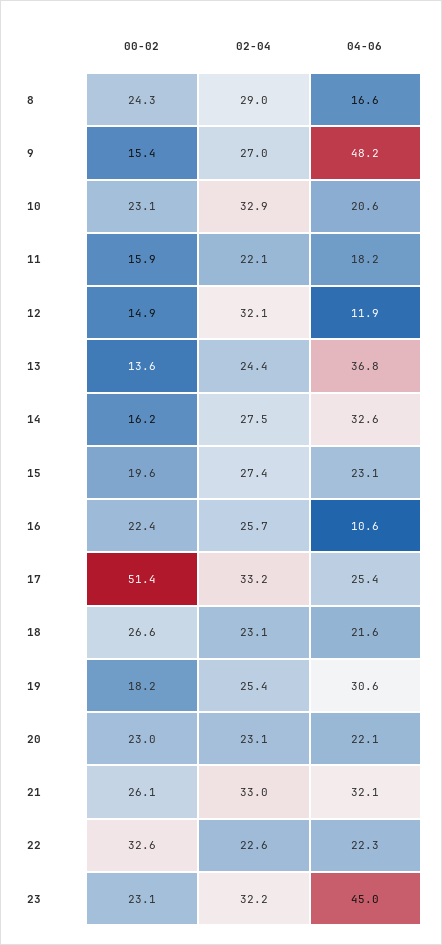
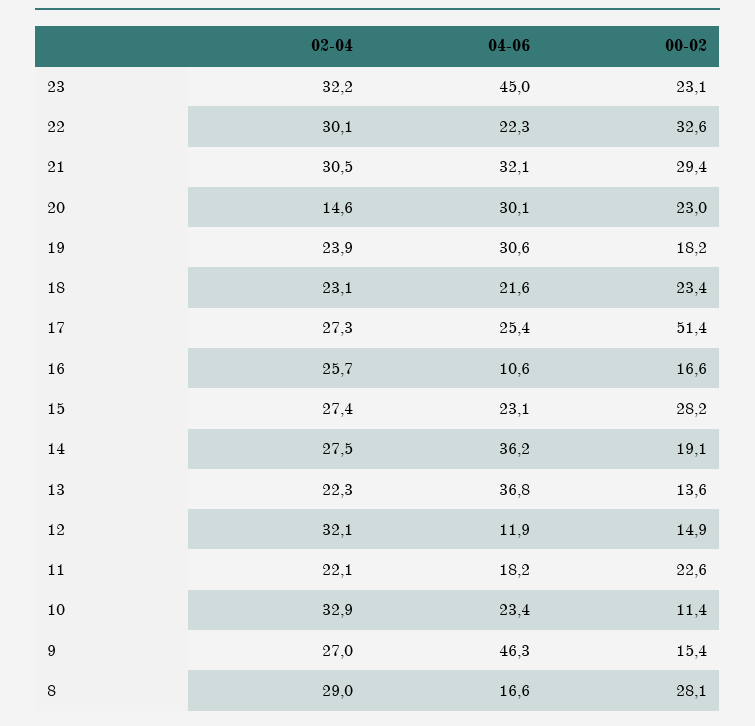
00-02, 8: 24.3 -> 28.1
04-06, 9: 48.2 -> 46.3
00-02, 10: 23.1 -> 11.4
04-06, 10: 20.6 -> 23.4
00-02, 11: 15.9 -> 22.6
02-04, 13: 24.4 -> 22.3
00-02, 14: 16.2 -> 19.1
04-06, 14: 32.6 -> 36.2
00-02, 15: 19.6 -> 28.2
00-02, 16: 22.4 -> 16.6
02-04, 17: 33.2 -> 27.3
00-02, 18: 26.6 -> 23.4
02-04, 19: 25.4 -> 23.9
02-04, 20: 23.1 -> 14.6
04-06, 20: 22.1 -> 30.1
00-02, 21: 26.1 -> 29.4
02-04, 21: 33 -> 30.5
02-04, 22: 22.6 -> 30.1

